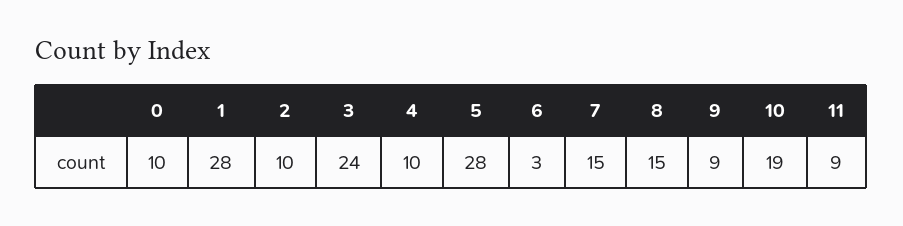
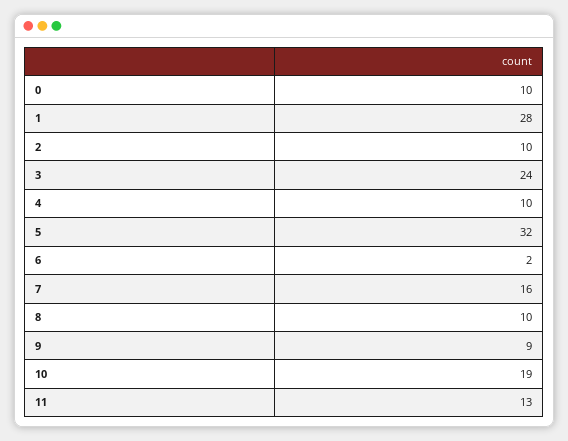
5: 28 -> 32
6: 3 -> 2
7: 15 -> 16
8: 15 -> 10
11: 9 -> 13

